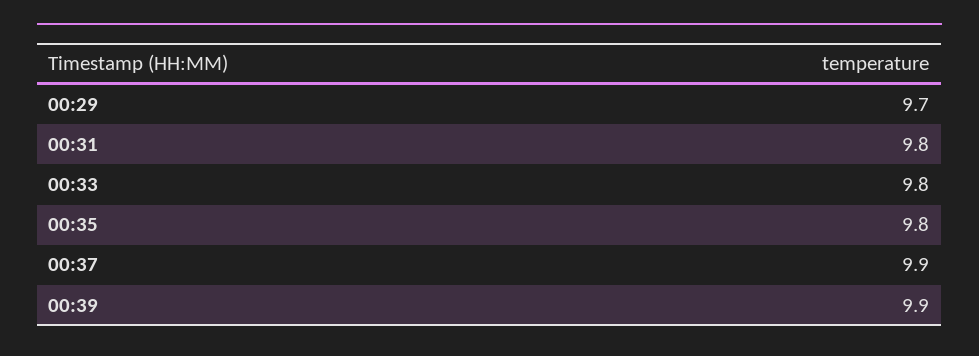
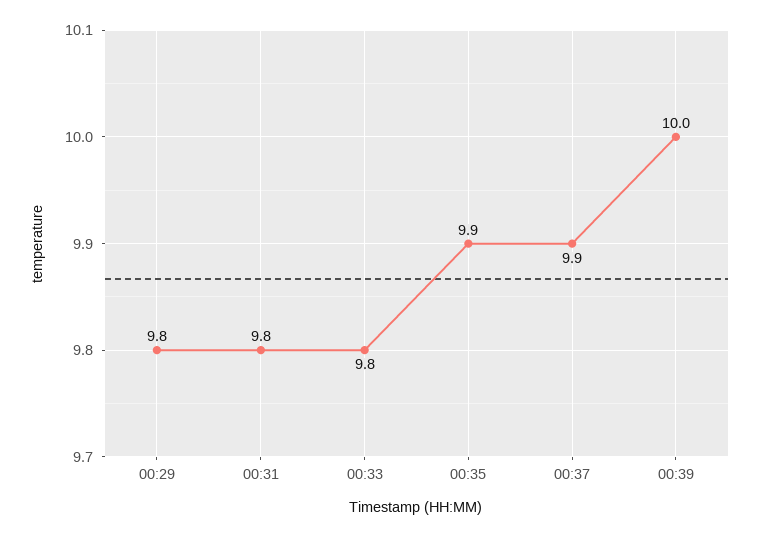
00:29: 9.7 -> 9.8
00:35: 9.8 -> 9.9
00:39: 9.9 -> 10

